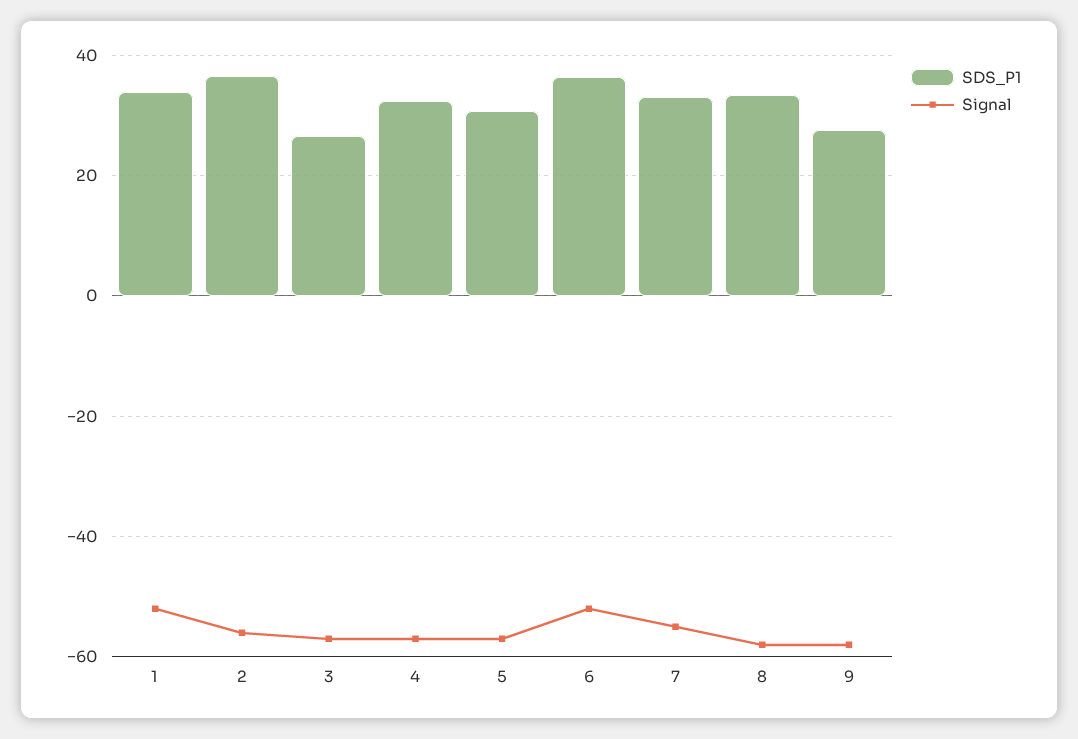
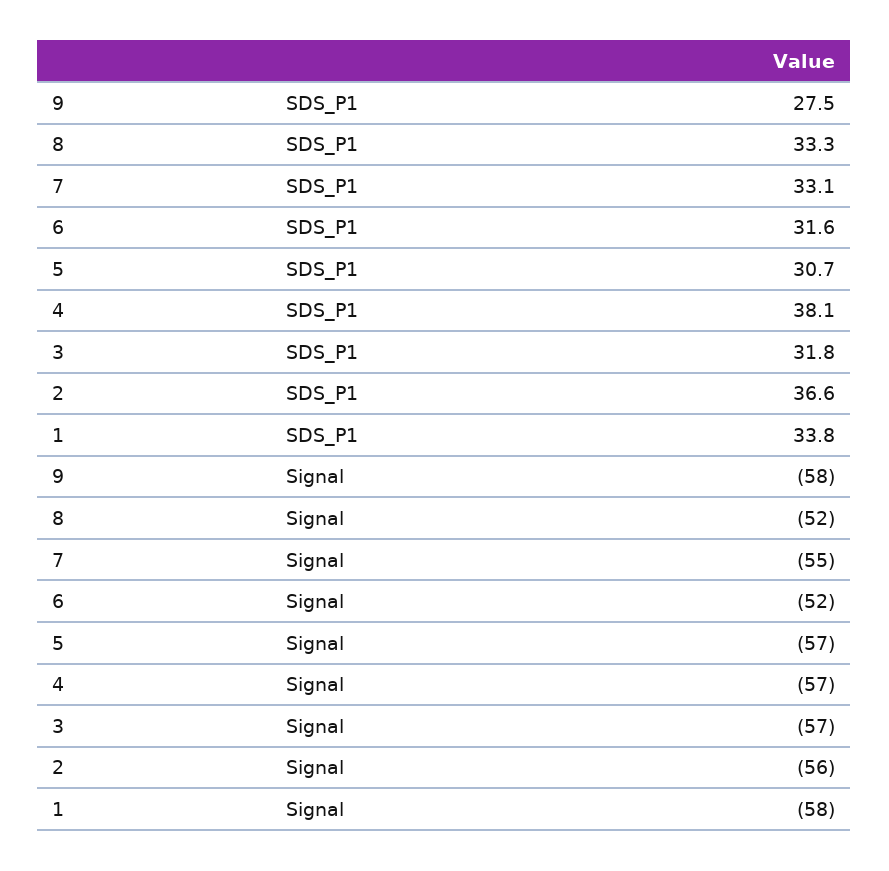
Signal, 1: -52 -> -58
SDS_P1, 3: 26 -> 31.8
SDS_P1, 4: 32 -> 38.1
SDS_P1, 6: 36 -> 31.6
Signal, 8: -58 -> -52

